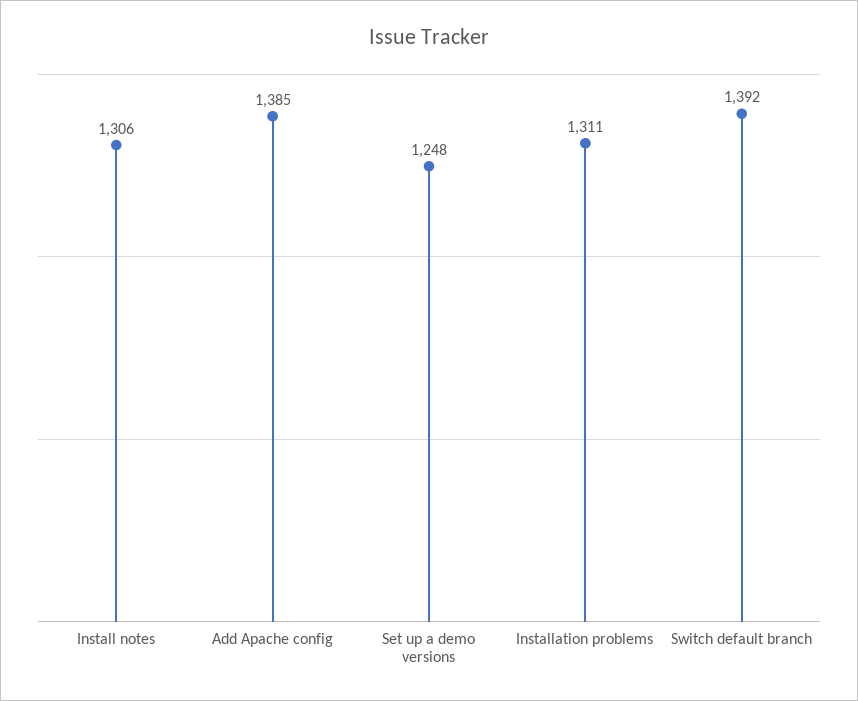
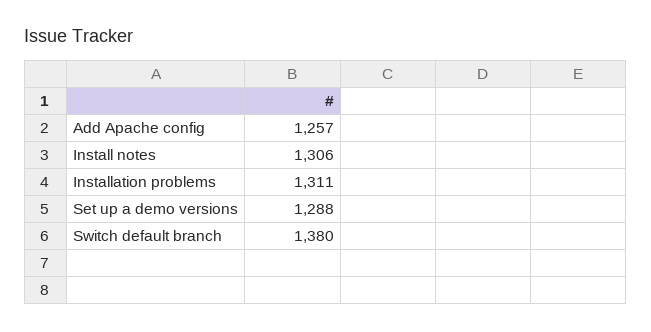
Add Apache config: 1385 -> 1257
Set up a demo versions: 1248 -> 1288
Switch default branch: 1392 -> 1380

